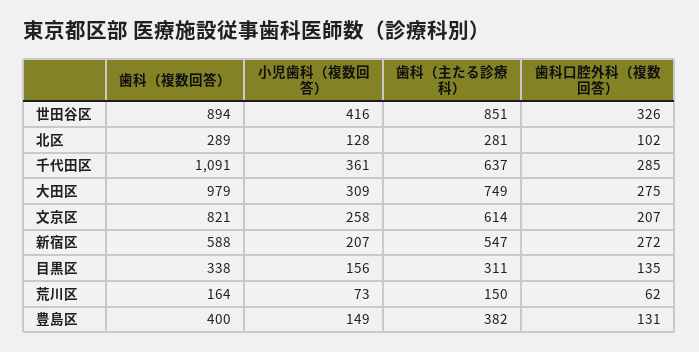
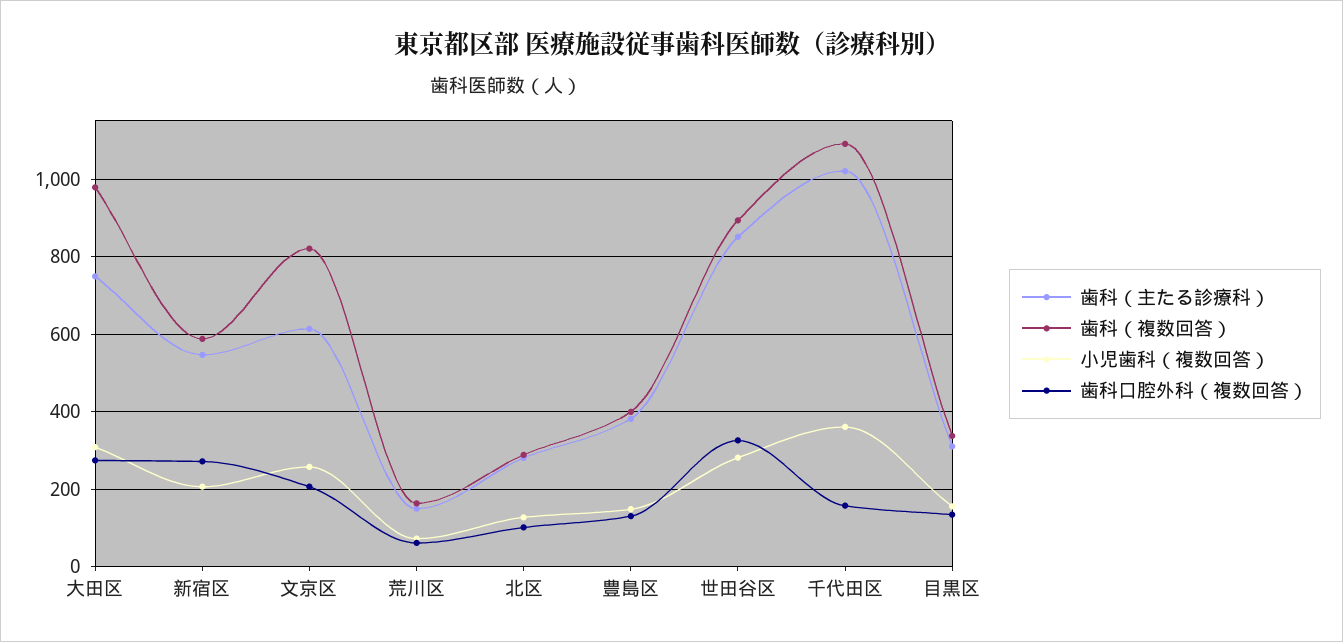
小児歯科（複数回答）, 世田谷区: 416 -> 280
歯科（主たる診療科）, 千代田区: 637 -> 1020
歯科口腔外科（複数回答）, 千代田区: 285 -> 160

